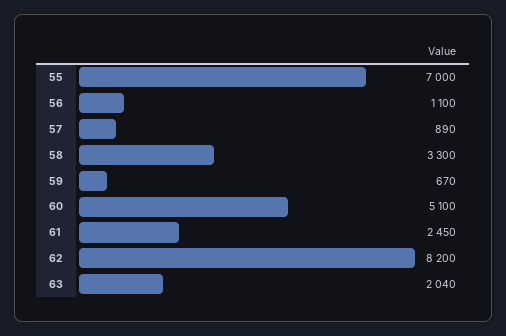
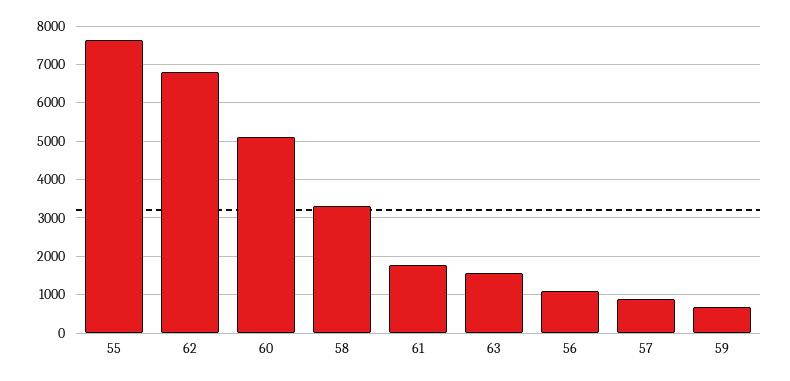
55: 7000 -> 7600
61: 2450 -> 1800
62: 8200 -> 6800
63: 2040 -> 1600

